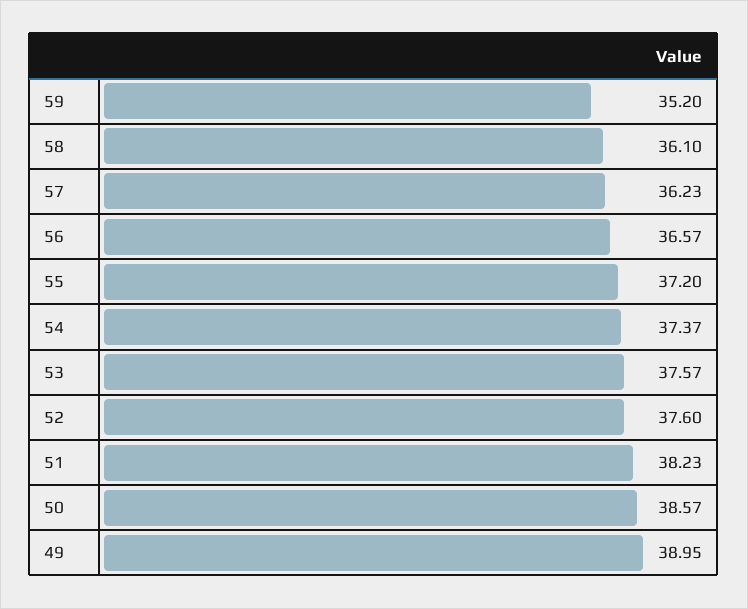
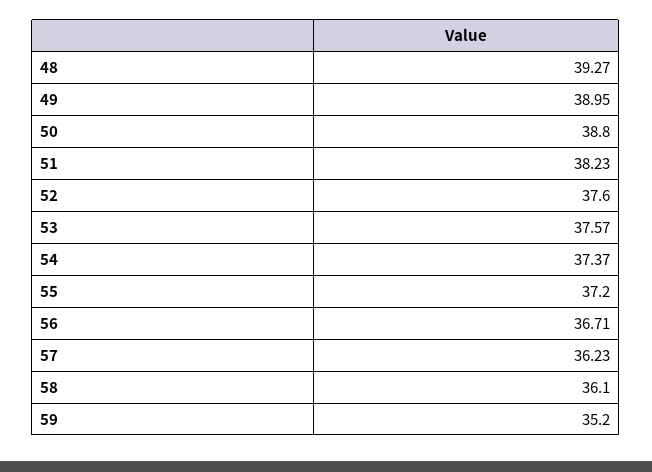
56: 36.57 -> 36.71
50: 38.57 -> 38.8
48: none -> 39.27

